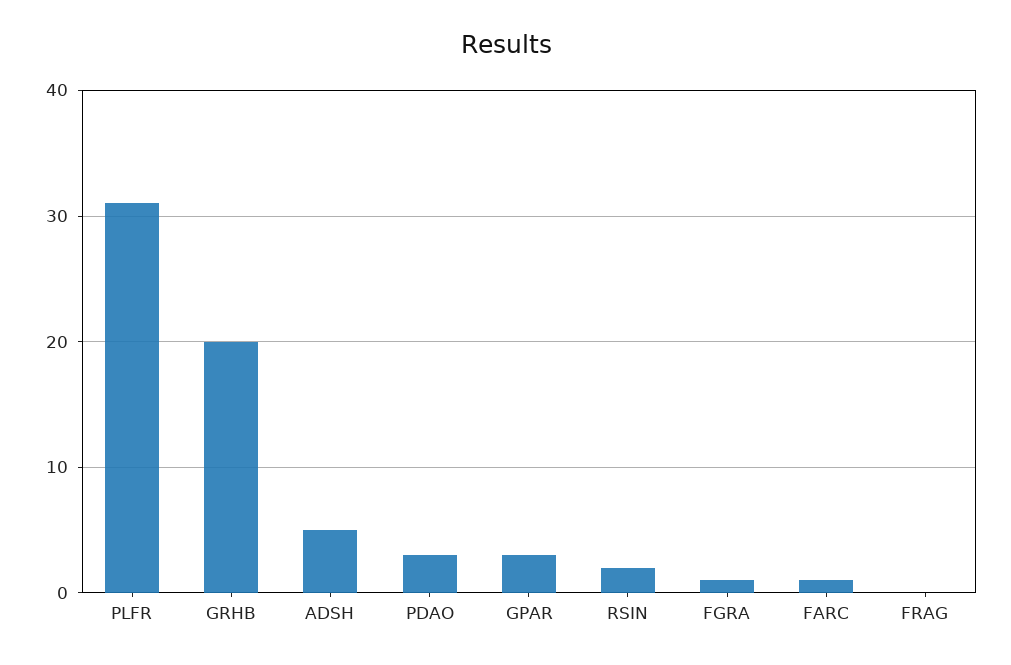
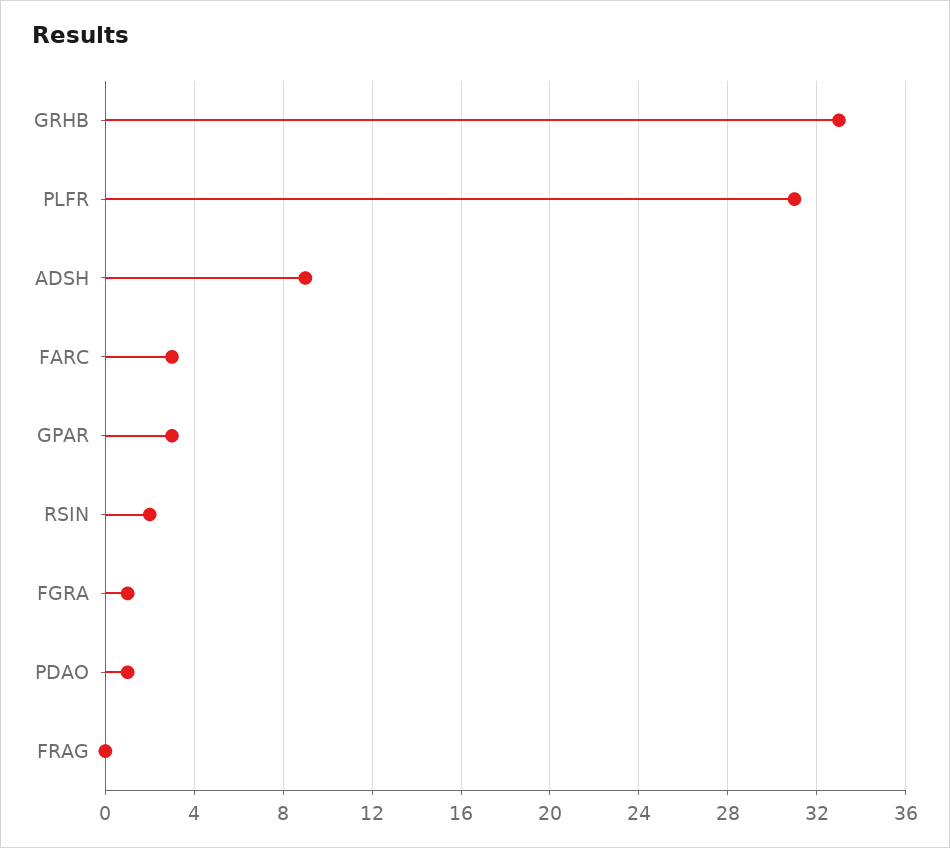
GRHB: 20 -> 33
ADSH: 5 -> 9
PDAO: 3 -> 1
FARC: 1 -> 3

